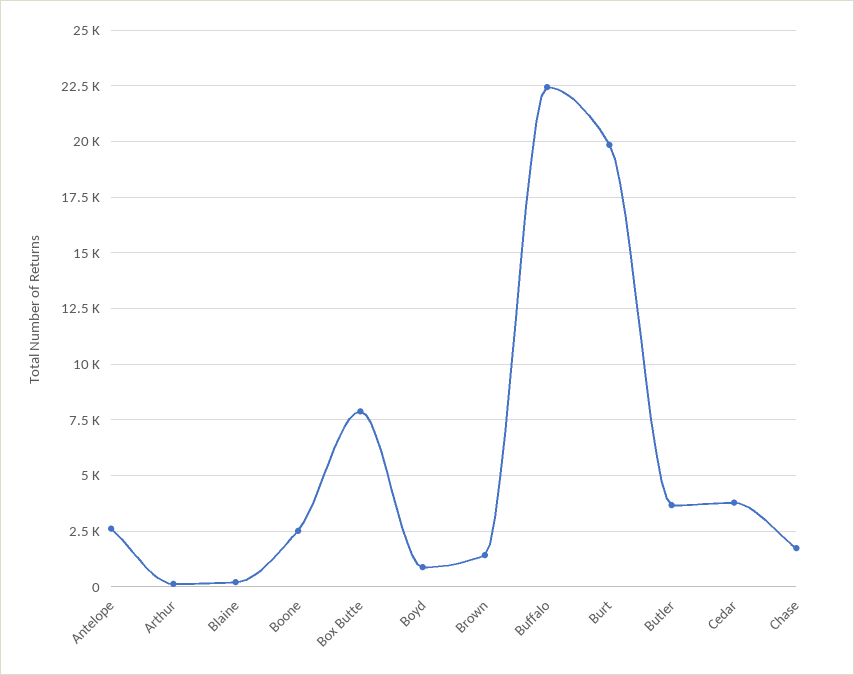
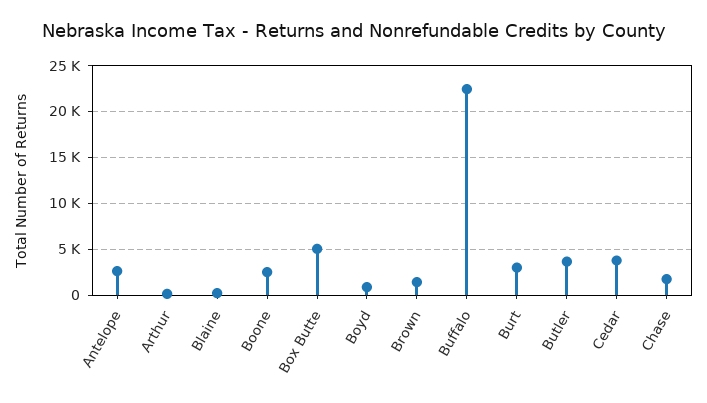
Box Butte: 8000 -> 5000
Burt: 20000 -> 3000

